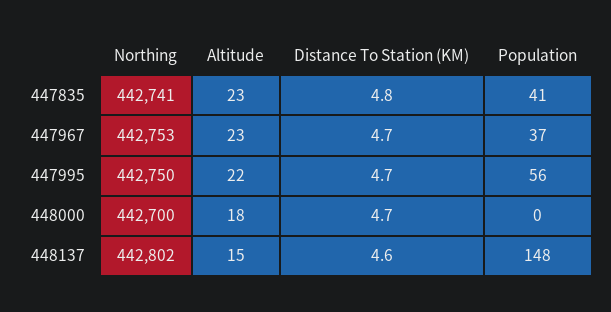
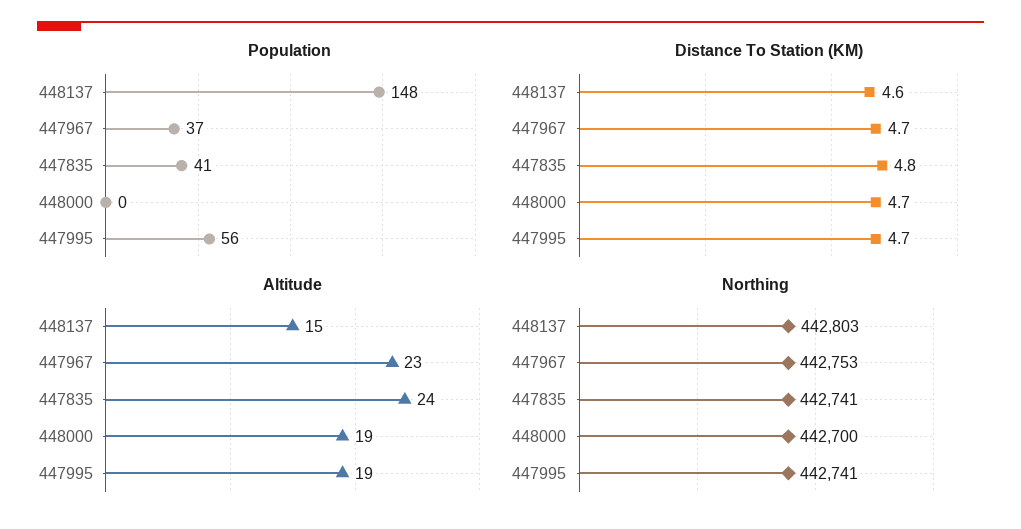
Altitude, 447835: 23 -> 24
Northing, 447995: 442750 -> 442741
Altitude, 447995: 22 -> 19
Altitude, 448000: 18 -> 19
Northing, 448137: 442802 -> 442803

